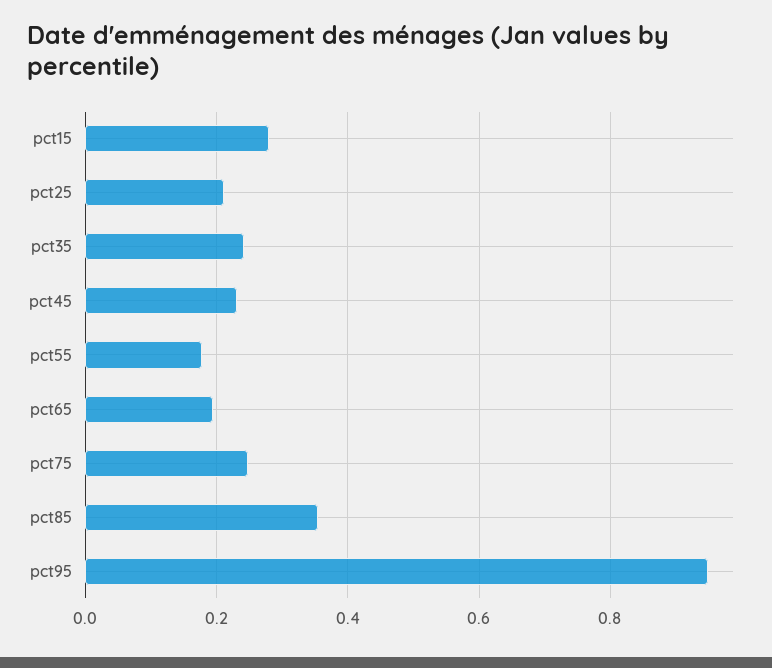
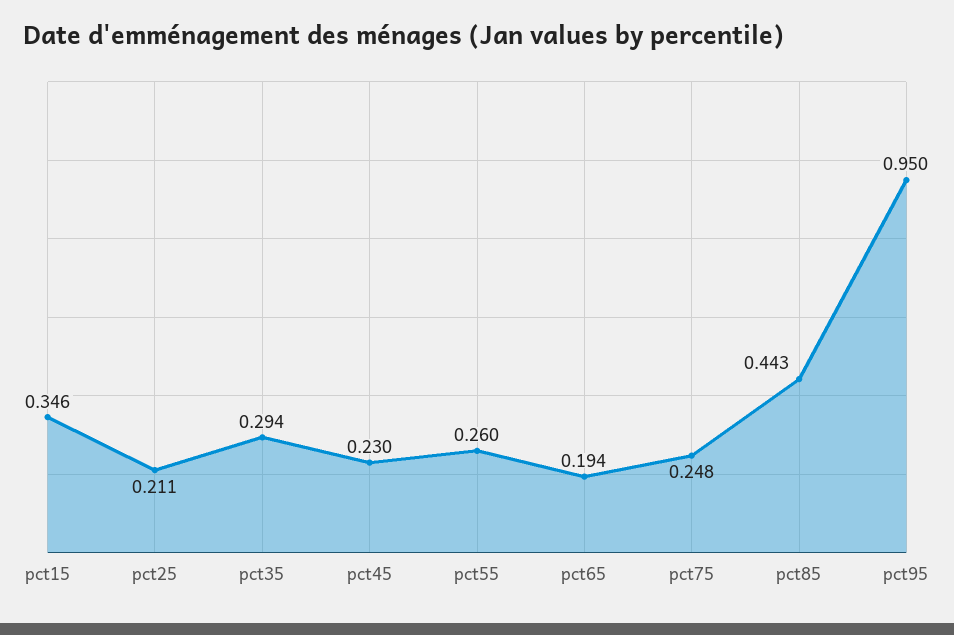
pct15: 0.28 -> 0.346
pct35: 0.24 -> 0.294
pct55: 0.18 -> 0.26
pct85: 0.36 -> 0.443

